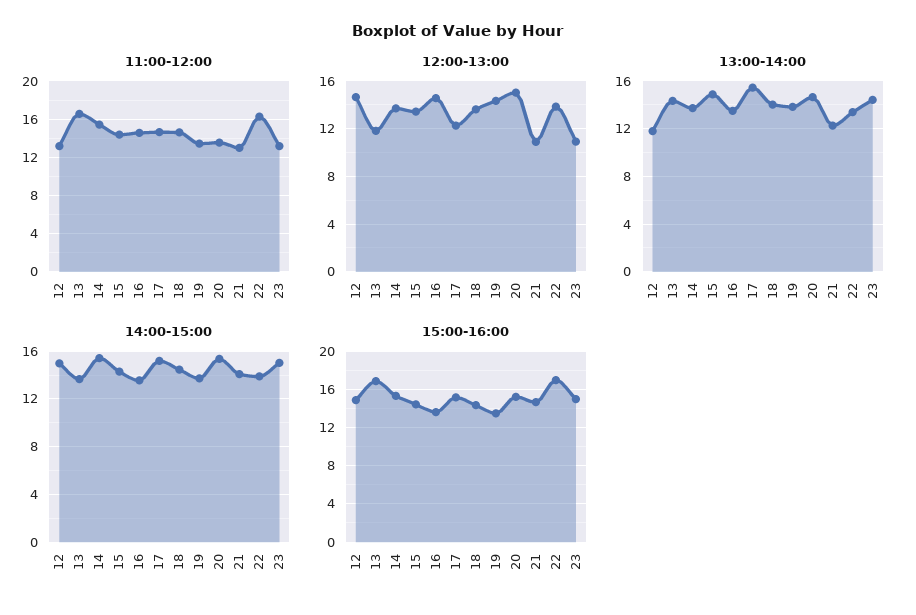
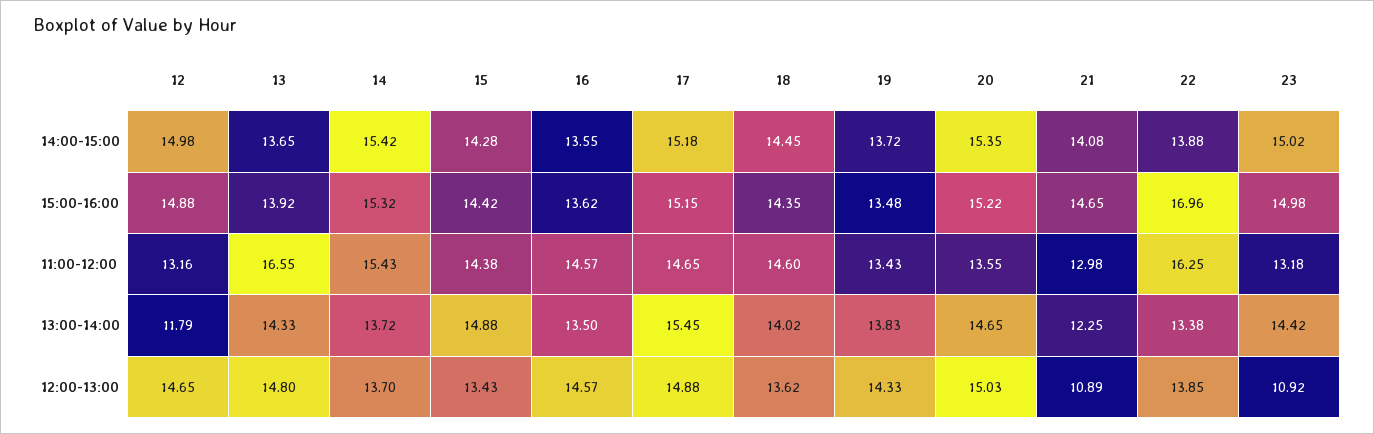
12:00-13:00, 13: 12 -> 14.8
12:00-13:00, 17: 12 -> 14.88
15:00-16:00, 13: 17 -> 13.92

